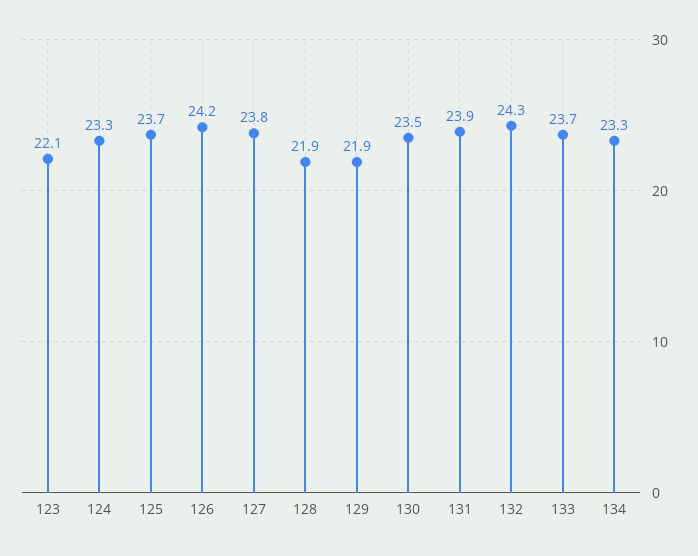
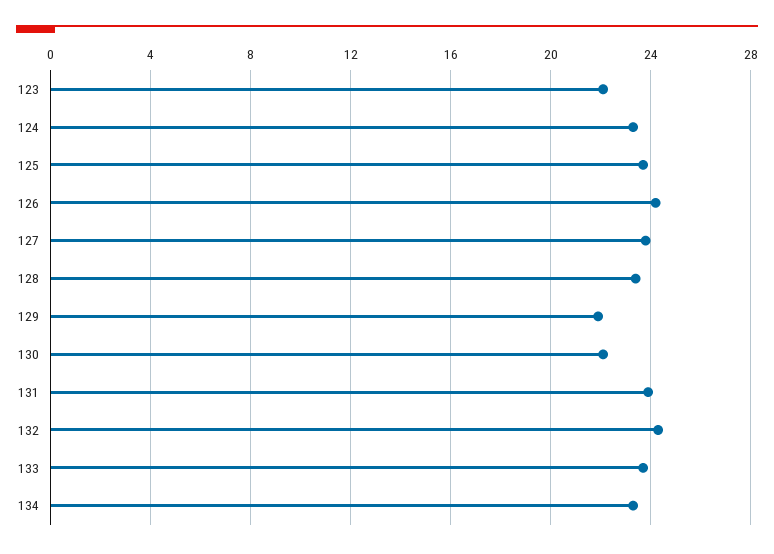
128: 21.9 -> 23.5
130: 23.5 -> 22

